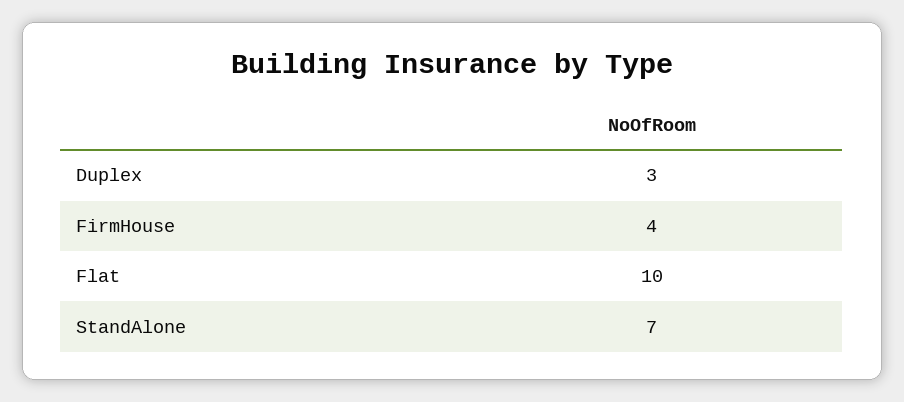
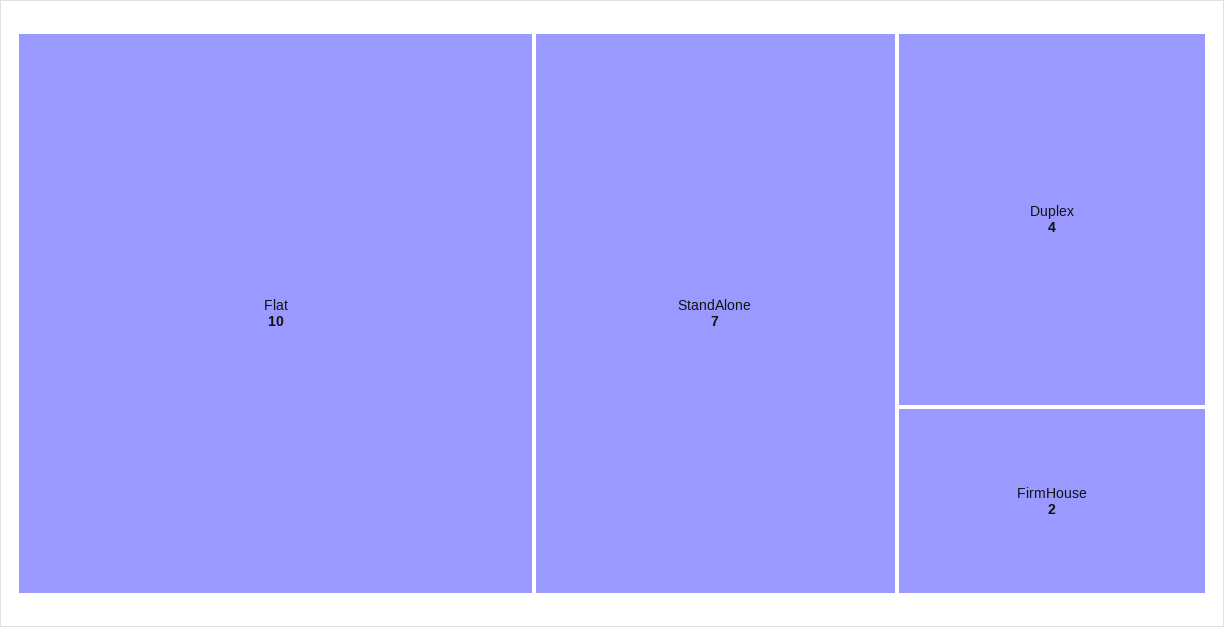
Duplex: 3 -> 4
FirmHouse: 4 -> 2

